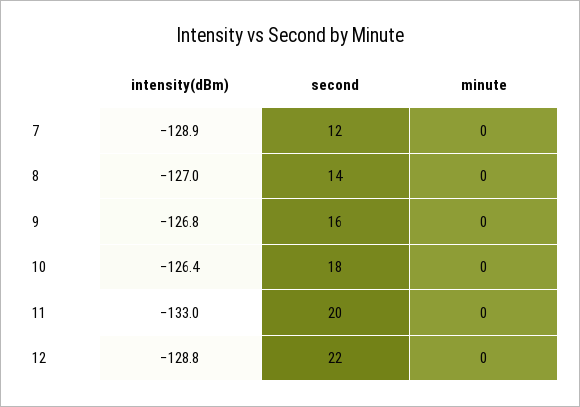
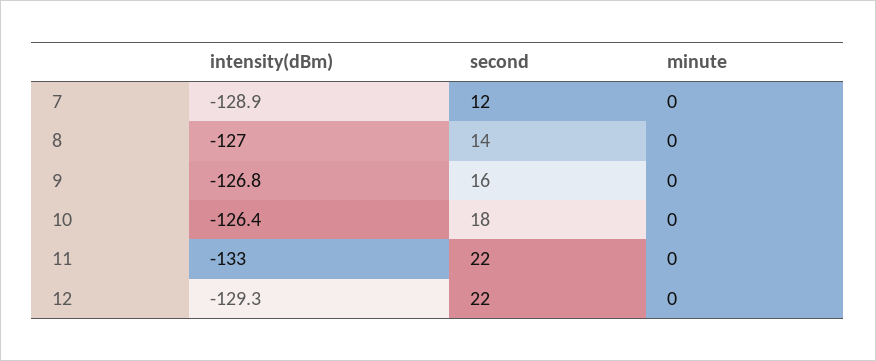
second, 11: 20 -> 22
intensity(dBm), 12: -128.8 -> -129.3

